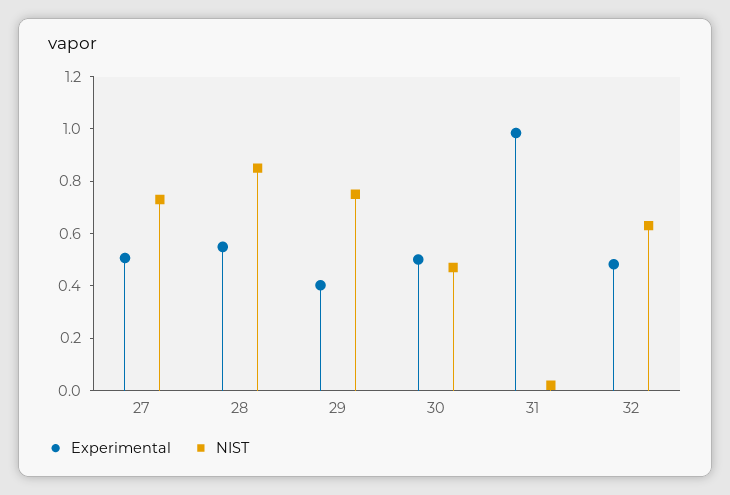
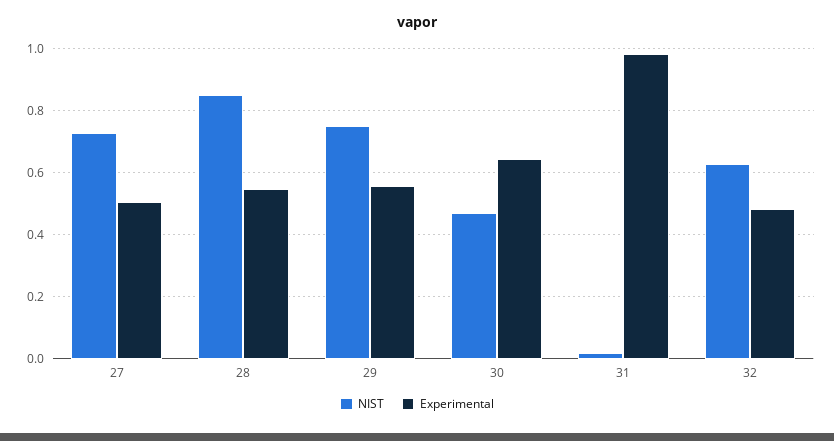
Experimental, 29: 0.4 -> 0.56
Experimental, 30: 0.5 -> 0.64

